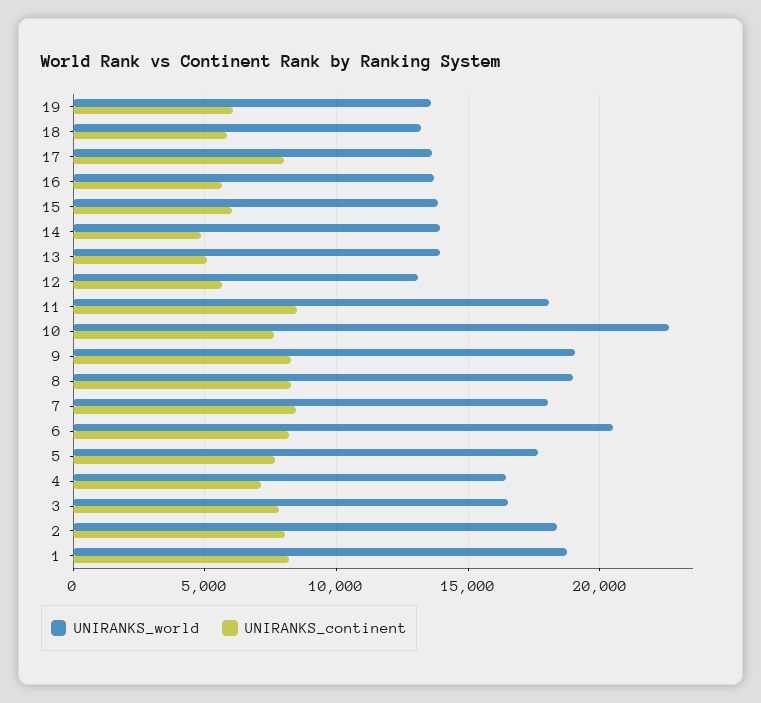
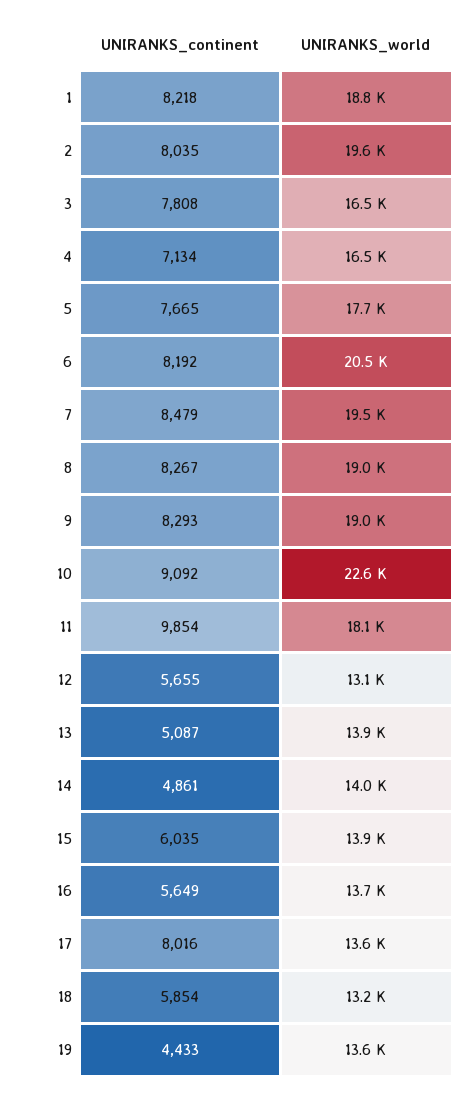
UNIRANKS_continent, 19: 6000 -> 4433
UNIRANKS_continent, 11: 8500 -> 9854
UNIRANKS_continent, 10: 7500 -> 9092
UNIRANKS_world, 7: 18000 -> 19500
UNIRANKS_world, 2: 18500 -> 19600

